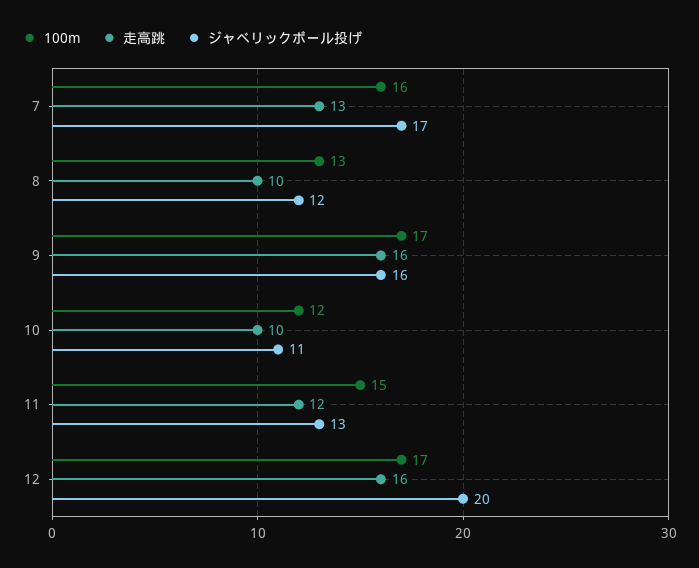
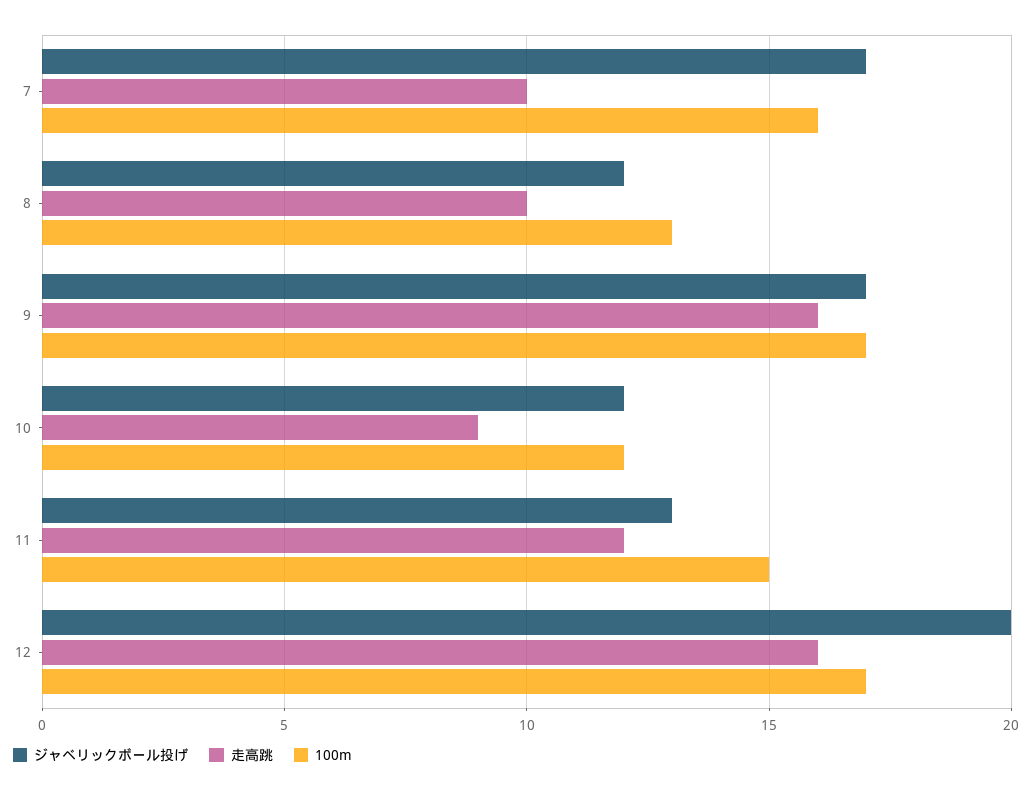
走高跳, 7: 13 -> 10
ジャベリックボール投げ, 9: 16 -> 17
走高跳, 10: 10 -> 9
ジャベリックボール投げ, 10: 11 -> 12

